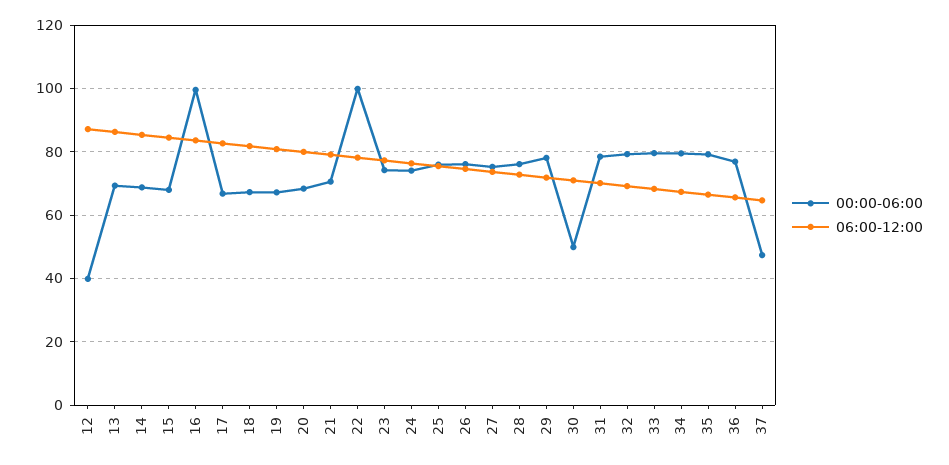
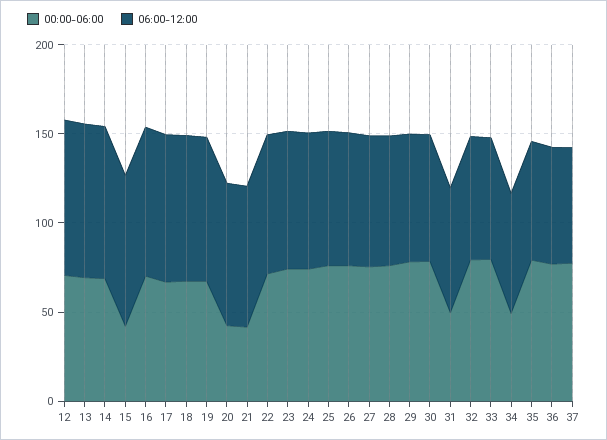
00:00-06:00, 12: 40 -> 70
00:00-06:00, 15: 68 -> 40
00:00-06:00, 16: 100 -> 70
00:00-06:00, 20: 68 -> 40
00:00-06:00, 21: 70 -> 40
00:00-06:00, 22: 100 -> 70
00:00-06:00, 30: 50 -> 80
00:00-06:00, 31: 78 -> 50
00:00-06:00, 34: 80 -> 50
00:00-06:00, 37: 48 -> 80

